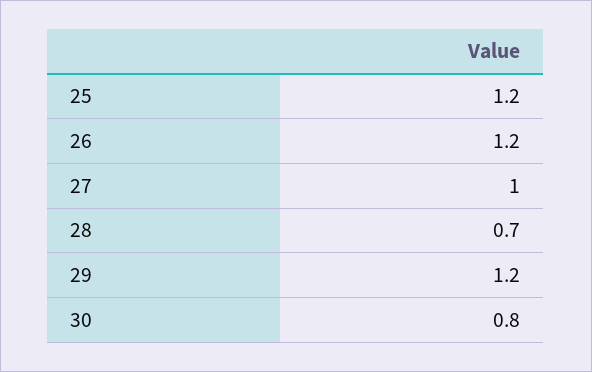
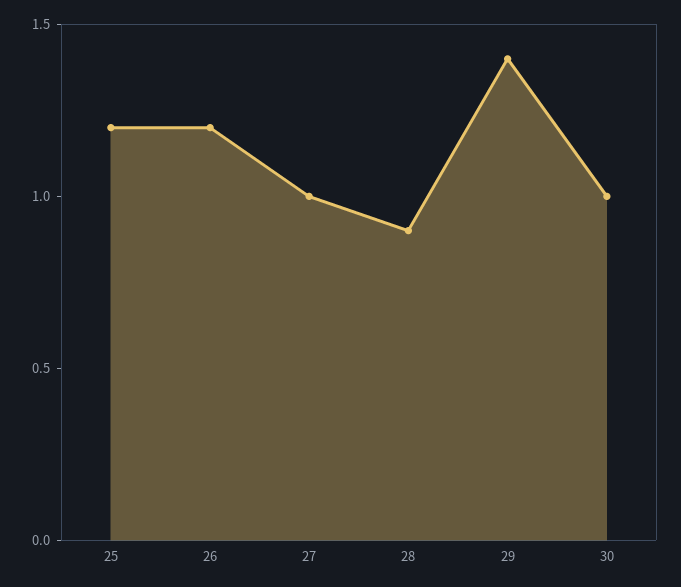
28: 0.7 -> 0.9
29: 1.2 -> 1.4
30: 0.8 -> 1

